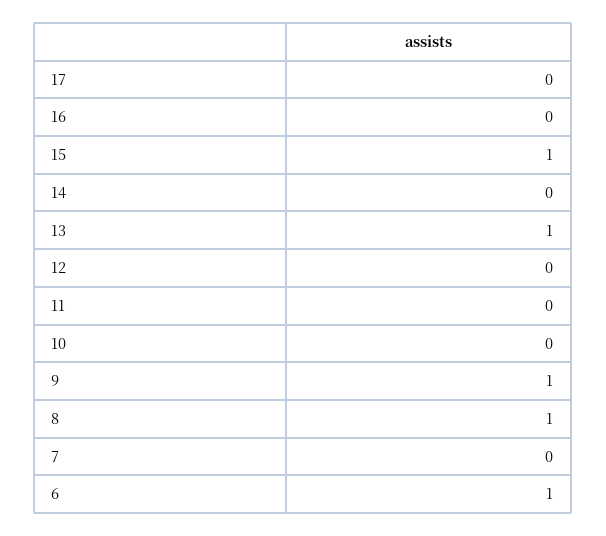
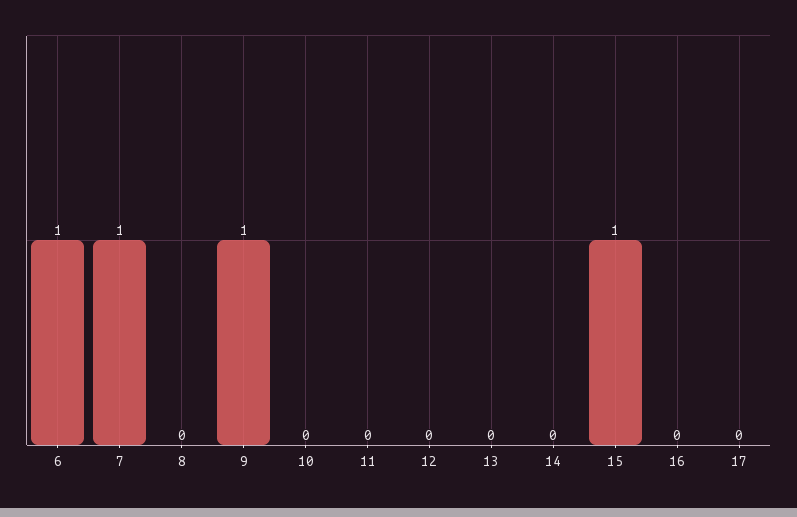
13: 1 -> 0
8: 1 -> 0
7: 0 -> 1

